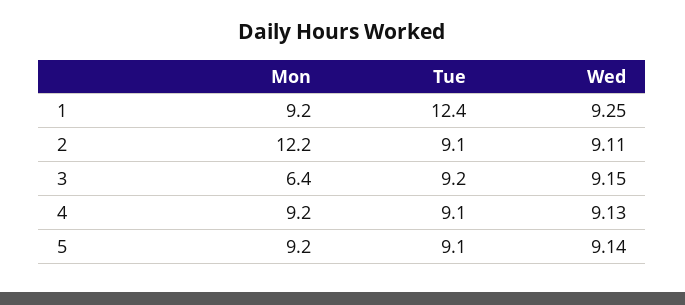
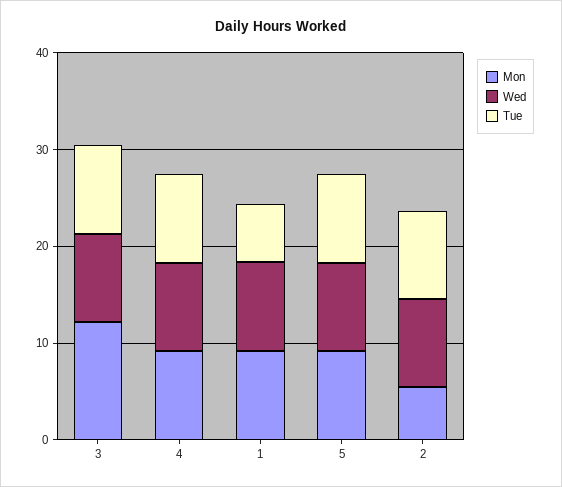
Tue, 1: 12.4 -> 6
Mon, 2: 12.2 -> 6
Mon, 3: 6.4 -> 12

